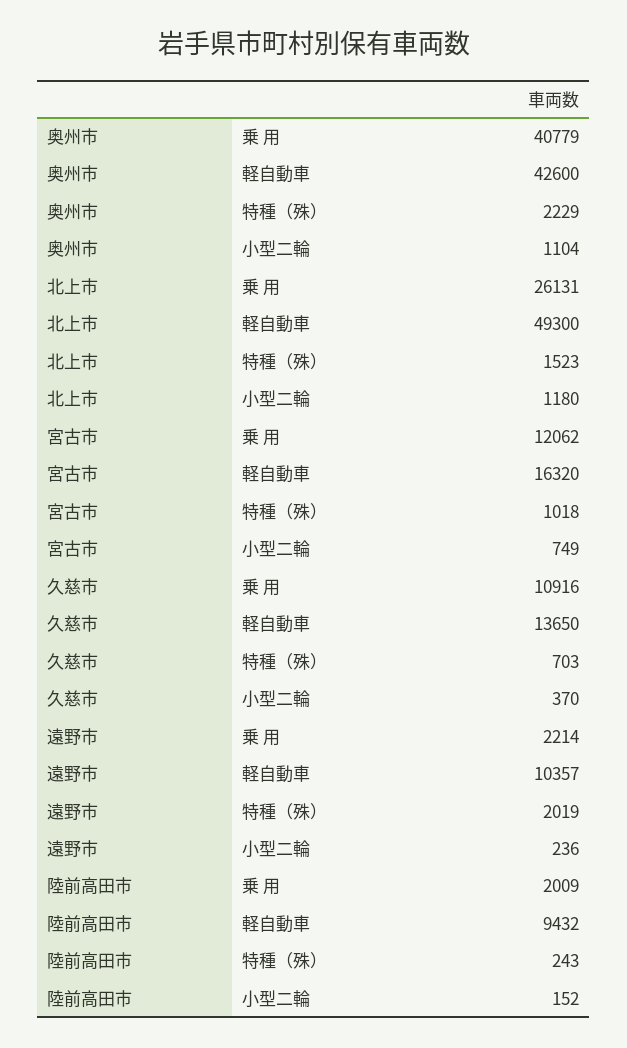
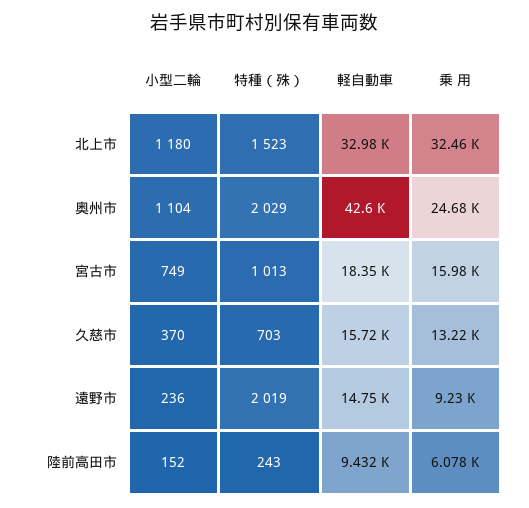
奥州市, 乗 用: 40779 -> 24680
奥州市, 特種（殊）: 2229 -> 2029
北上市, 乗 用: 26131 -> 32460
北上市, 軽自動車: 49300 -> 32980
宮古市, 乗 用: 12062 -> 15980
宮古市, 軽自動車: 16320 -> 18350
宮古市, 特種（殊）: 1018 -> 1013
久慈市, 乗 用: 10916 -> 13220
久慈市, 軽自動車: 13650 -> 15720
遠野市, 乗 用: 2214 -> 9230
遠野市, 軽自動車: 10357 -> 14750
陸前高田市, 乗 用: 2009 -> 6078

